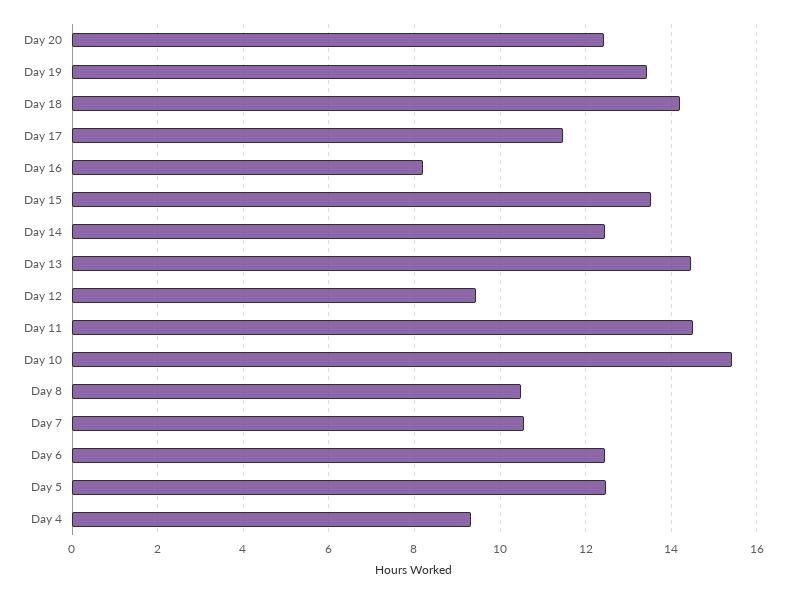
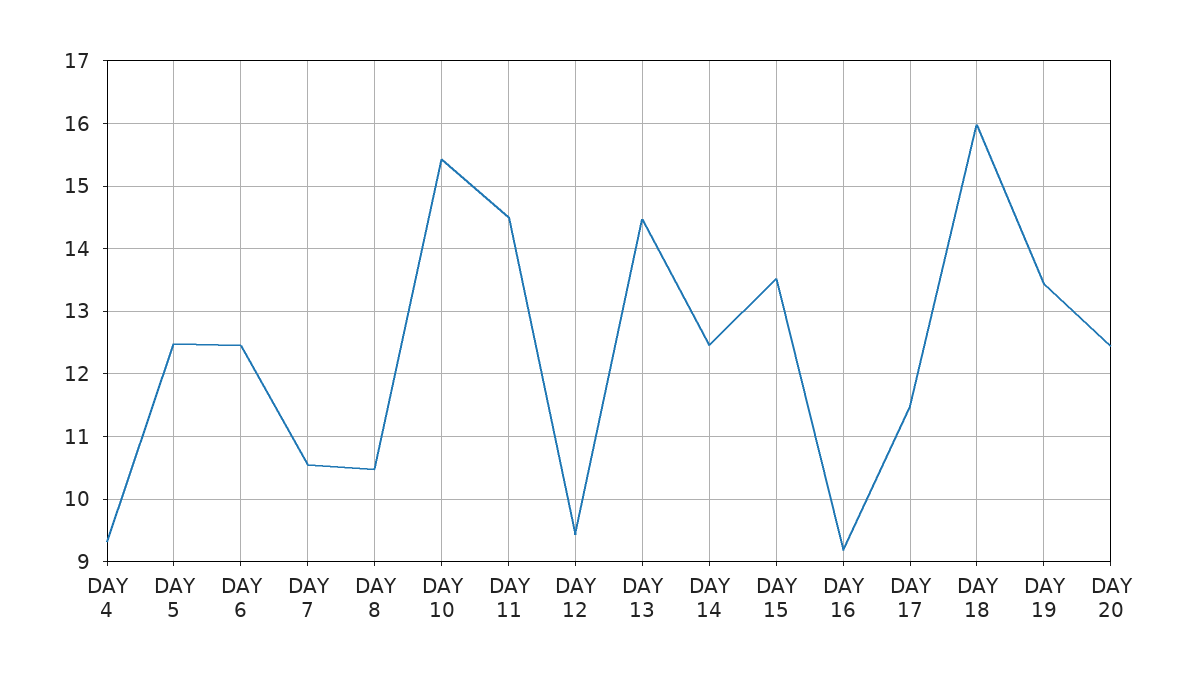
Day 18: 14.2 -> 16
Day 16: 8.2 -> 9.2

